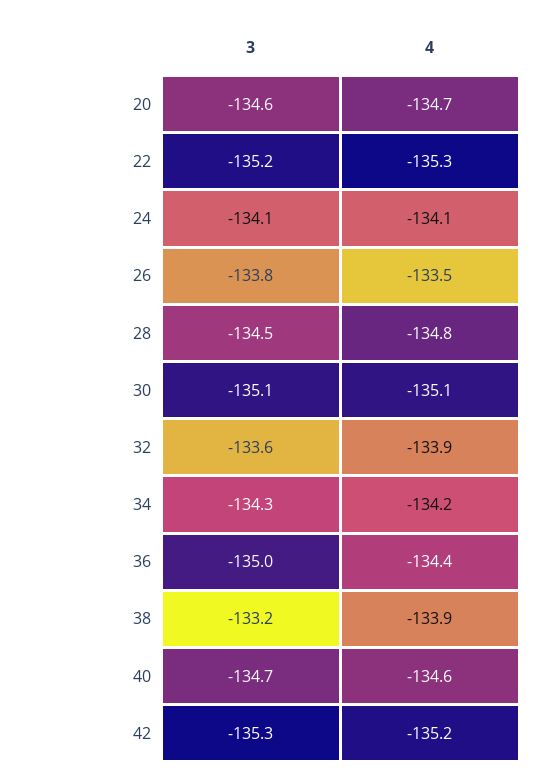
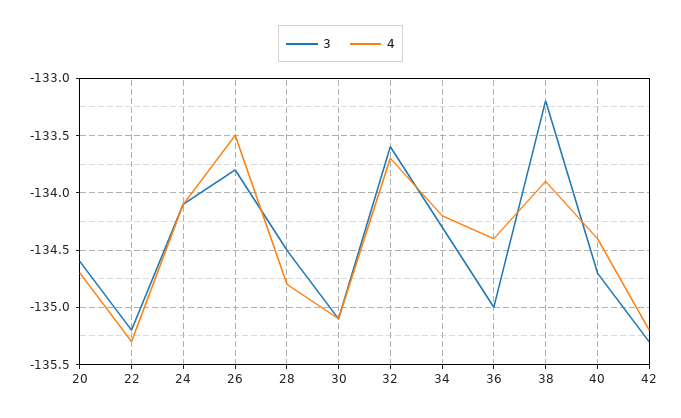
4, 32: -133.9 -> -133.7
4, 40: -134.6 -> -134.4

